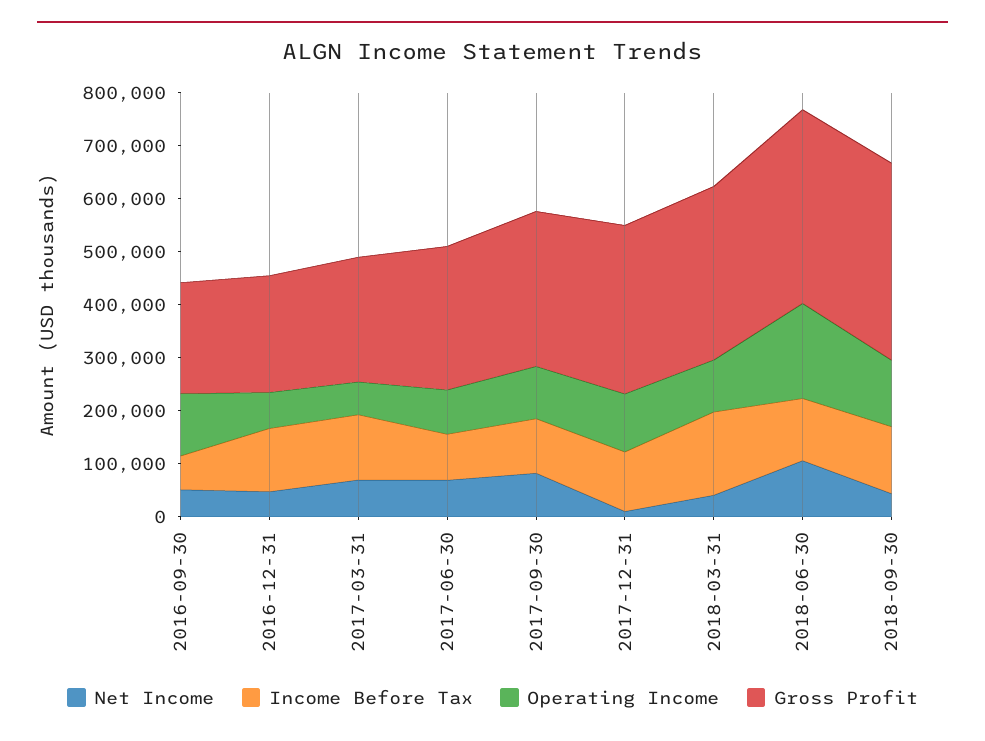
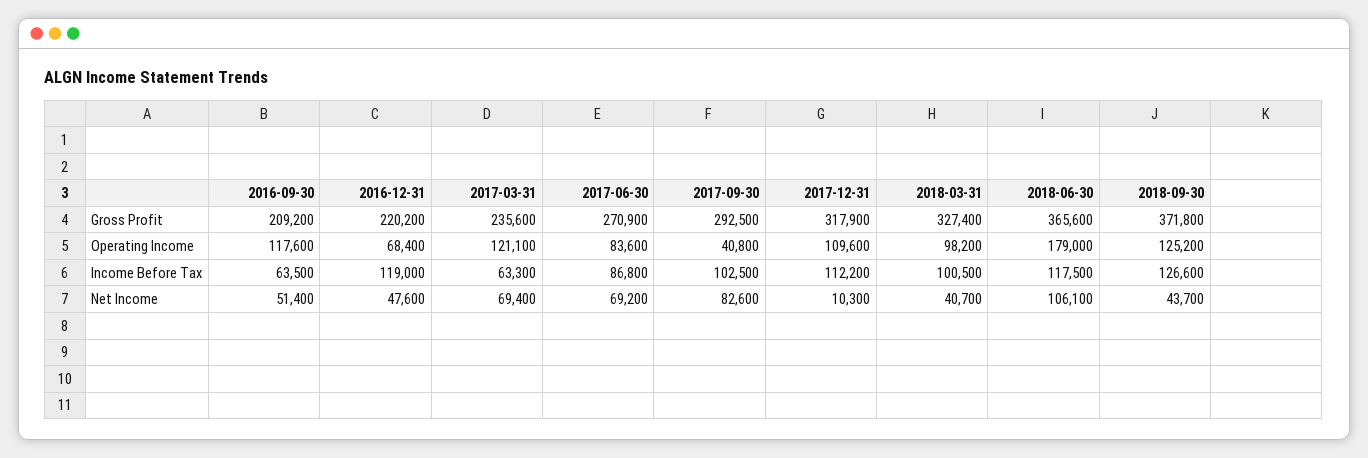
Income Before Tax, 2017-03-31: 120000 -> 63300
Operating Income, 2017-03-31: 60000 -> 121100
Operating Income, 2017-09-30: 100000 -> 40800
Income Before Tax, 2018-03-31: 160000 -> 100500

